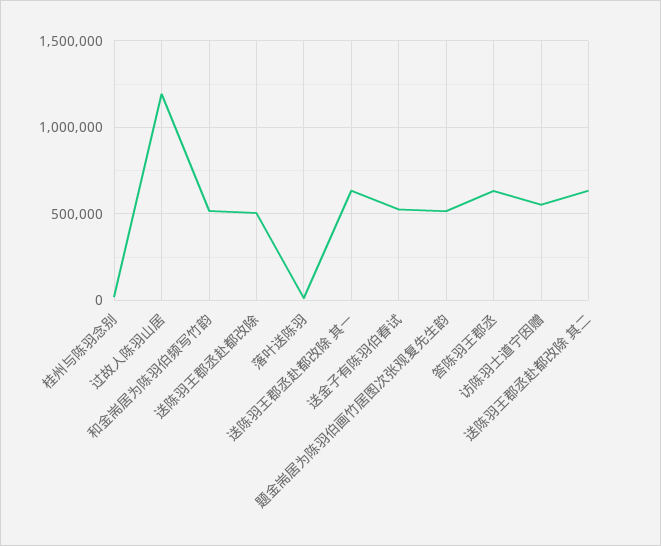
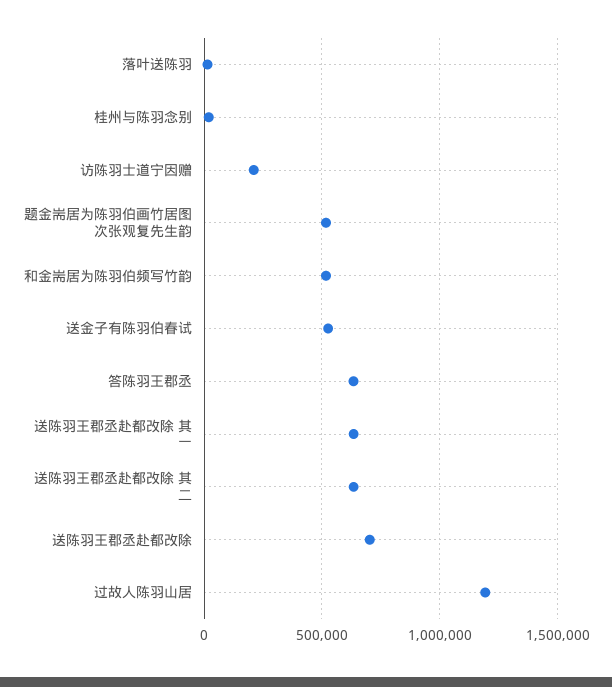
送陈羽王郡丞赴都改除: 500000 -> 700000
访陈羽士道宁因赠: 550000 -> 200000

